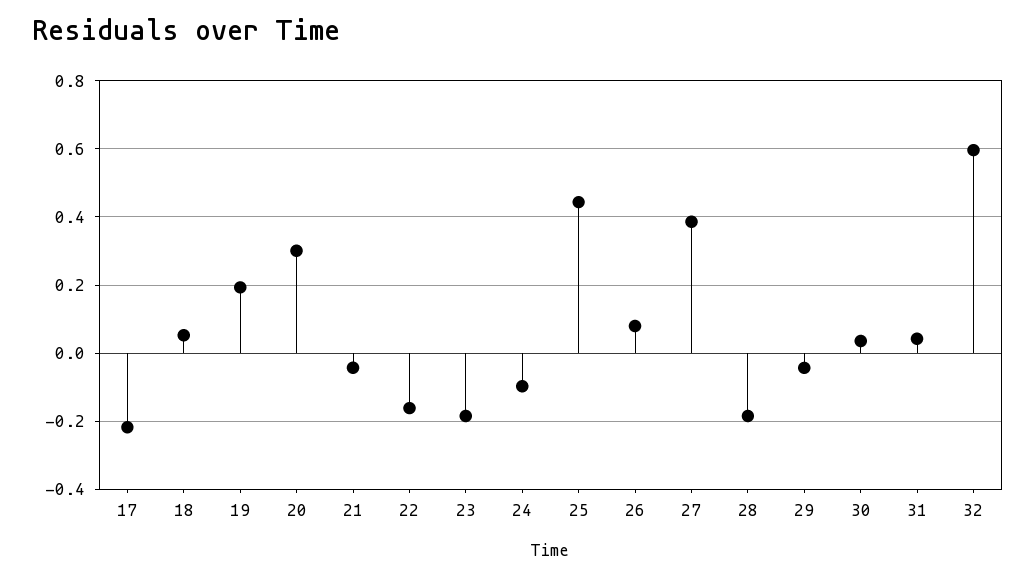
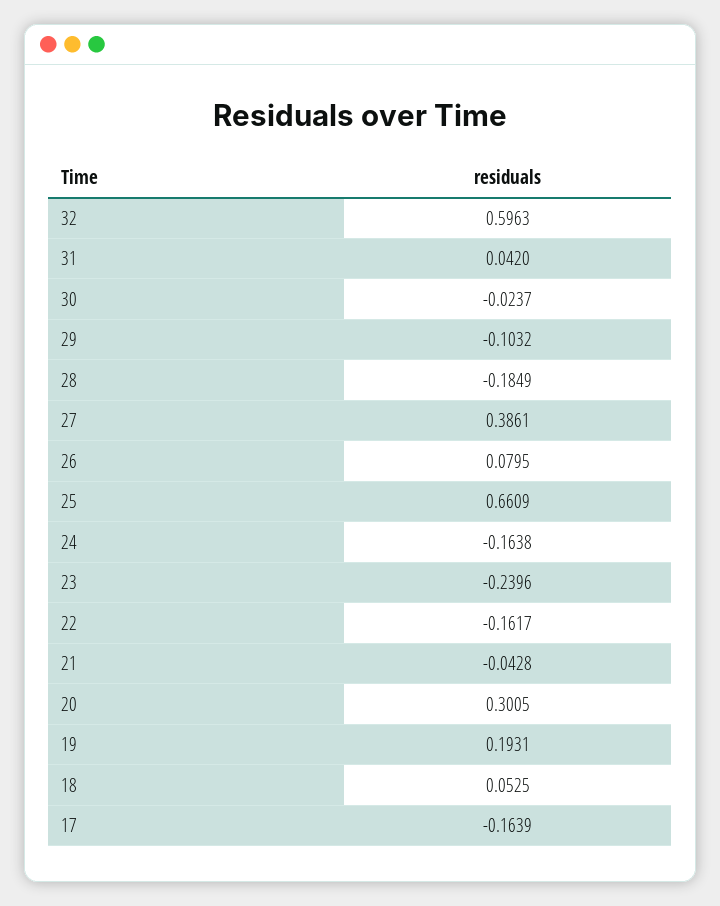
17: -0.22 -> -0.1639
23: -0.18 -> -0.2396
24: -0.1 -> -0.1638
25: 0.44 -> 0.6609
29: -0.04 -> -0.1032
30: 0.04 -> -0.0237

